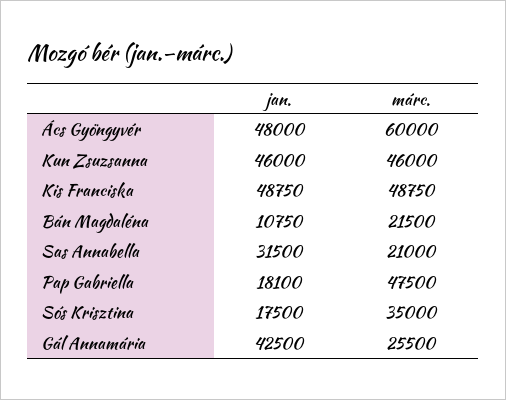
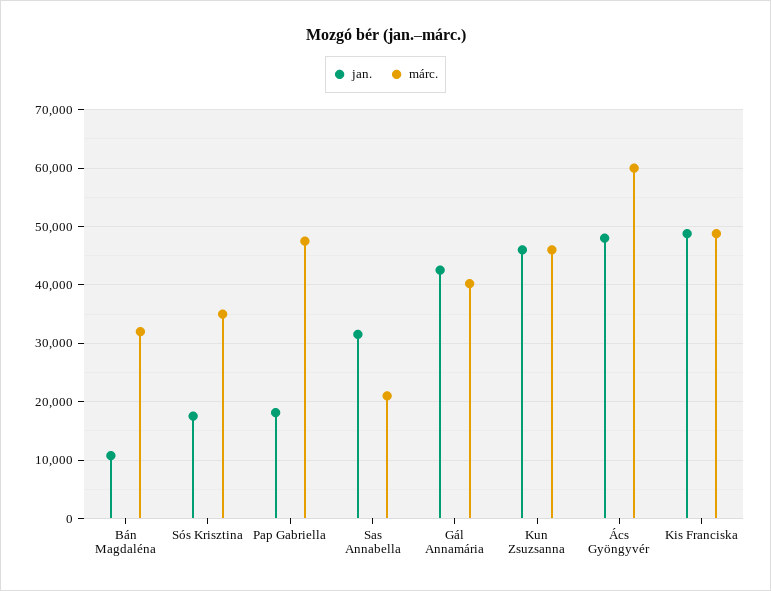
márc., Bán Magdaléna: 21500 -> 32000
márc., Gál Annamária: 25500 -> 40000

